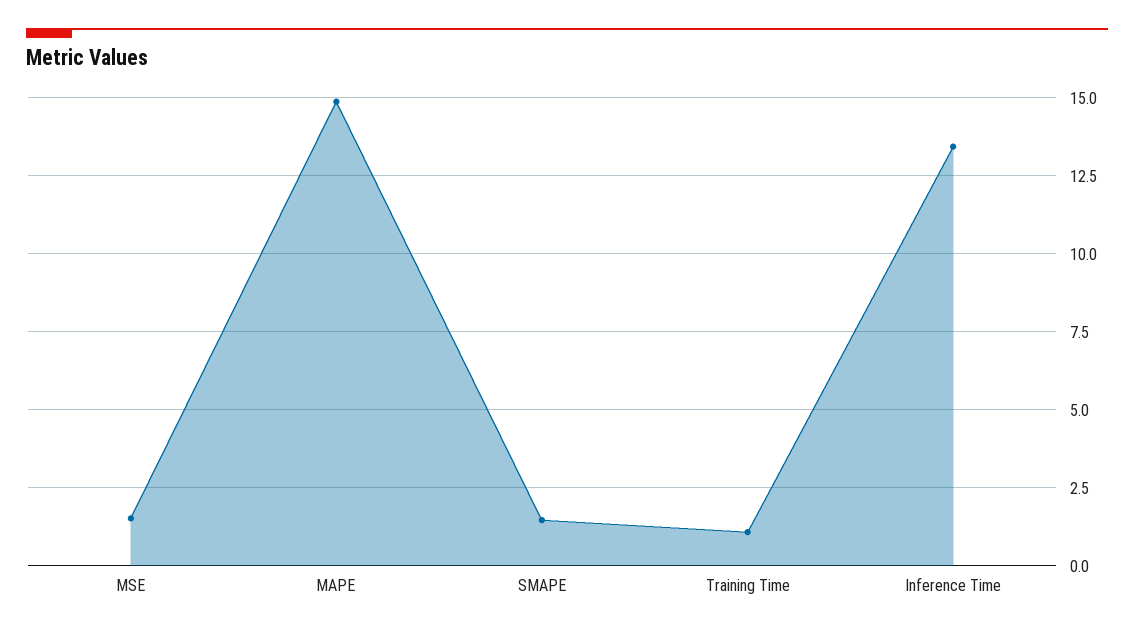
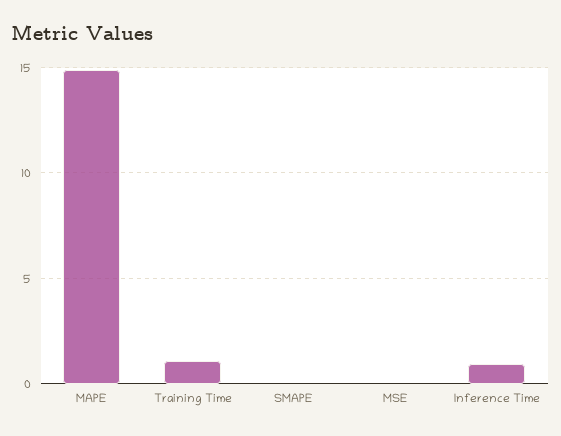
MSE: 1.5 -> 0
SMAPE: 1.5 -> 0
Inference Time: 13.5 -> 1

